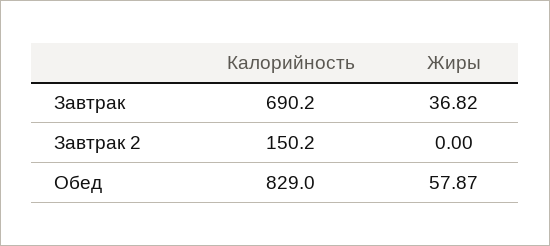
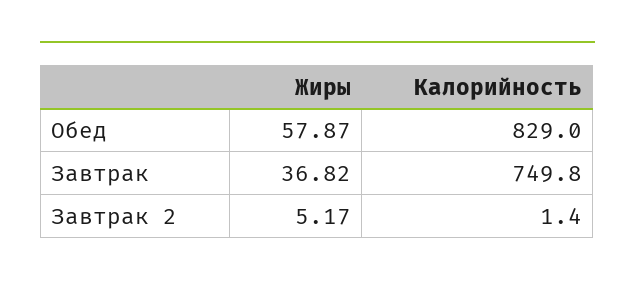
Калорийность, Завтрак: 690.2 -> 749.8
Калорийность, Завтрак 2: 150.2 -> 1.4
Жиры, Завтрак 2: 0 -> 5.17

